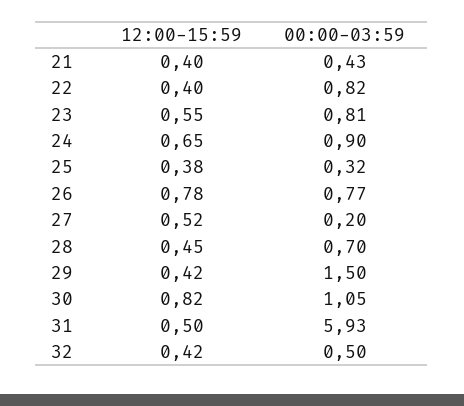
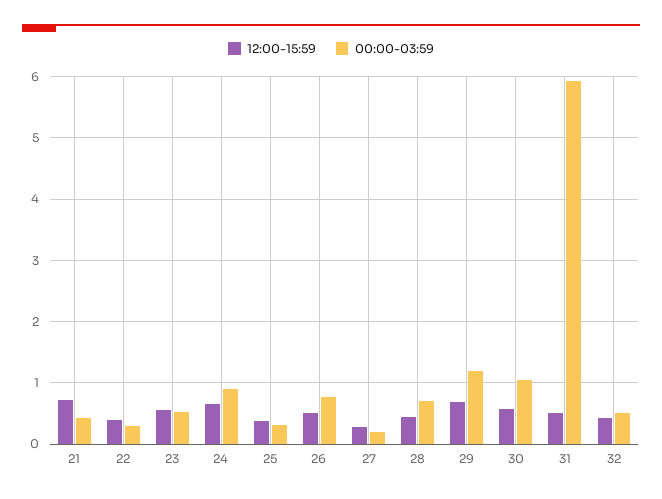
12:00-15:59, 21: 0.4 -> 0.7
00:00-03:59, 22: 0.82 -> 0.3
00:00-03:59, 23: 0.81 -> 0.5
12:00-15:59, 26: 0.78 -> 0.5
12:00-15:59, 27: 0.52 -> 0.3
12:00-15:59, 29: 0.42 -> 0.7
00:00-03:59, 29: 1.5 -> 1.2
12:00-15:59, 30: 0.82 -> 0.6

